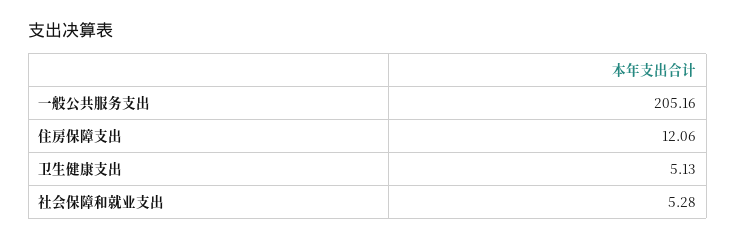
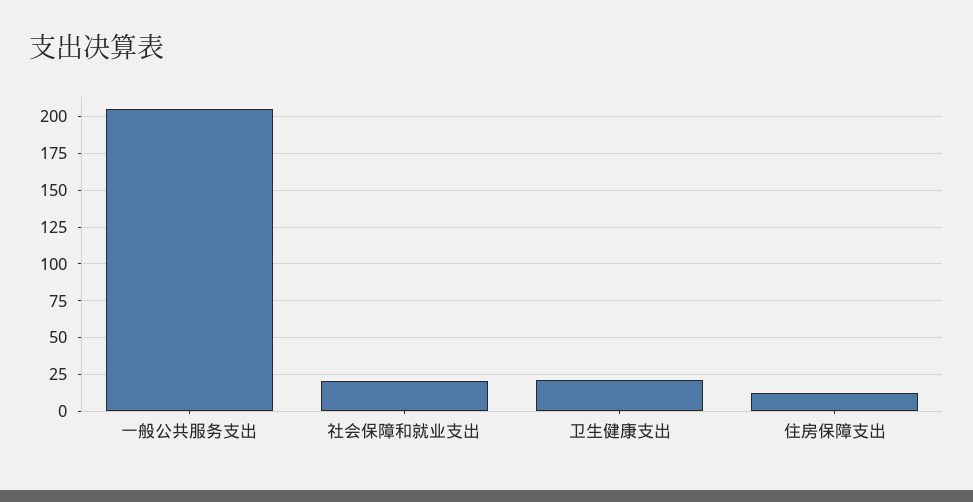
卫生健康支出: 5.13 -> 20
社会保障和就业支出: 5.28 -> 20

